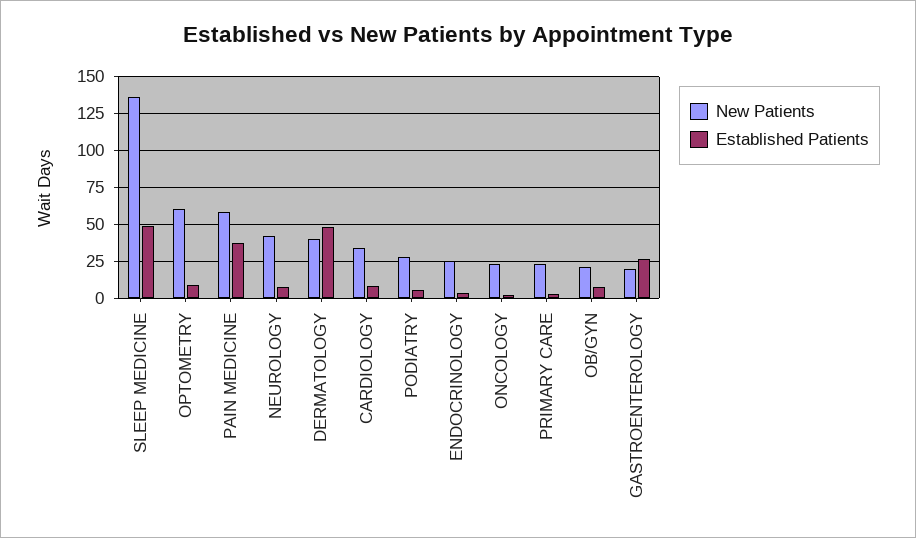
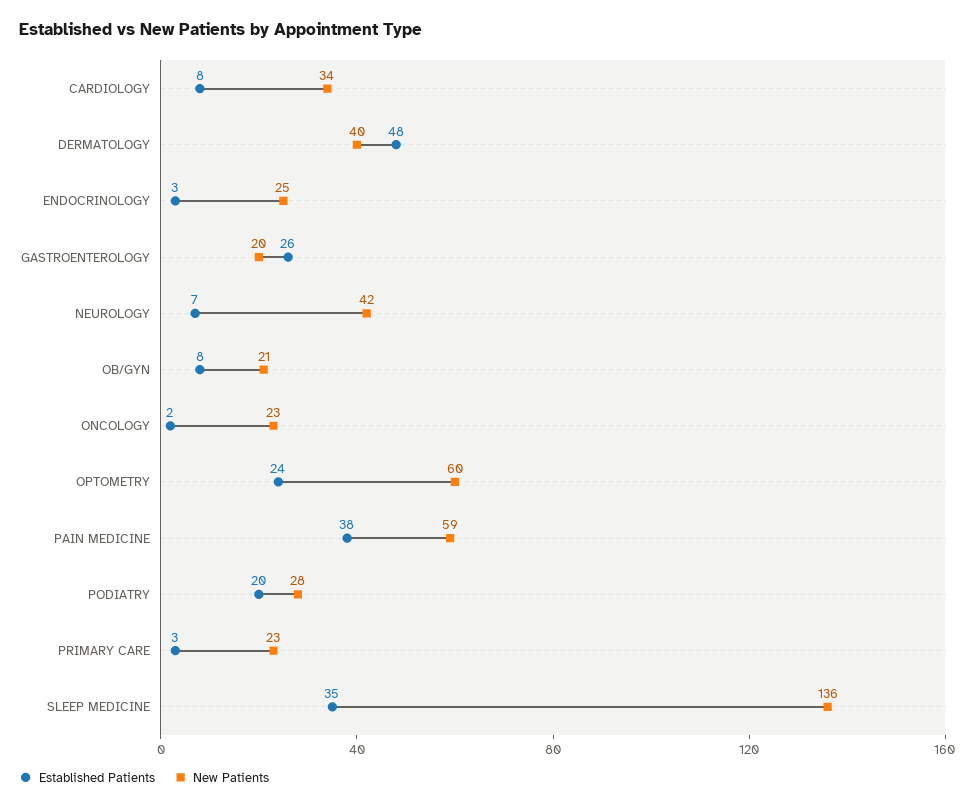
Established Patients, SLEEP MEDICINE: 50 -> 35
Established Patients, OPTOMETRY: 10 -> 24
Established Patients, PODIATRY: 5 -> 20

